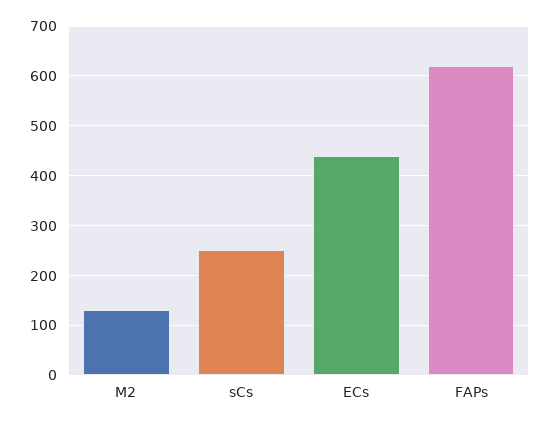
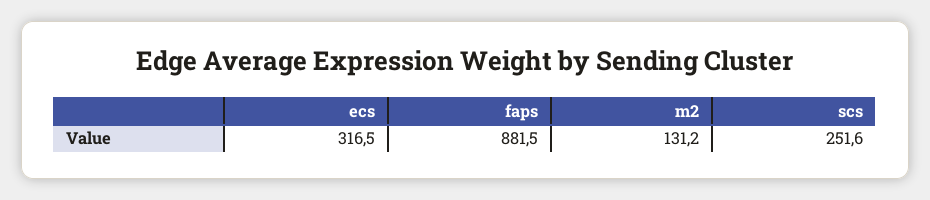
ECs: 440 -> 316.5
FAPs: 620 -> 881.5

